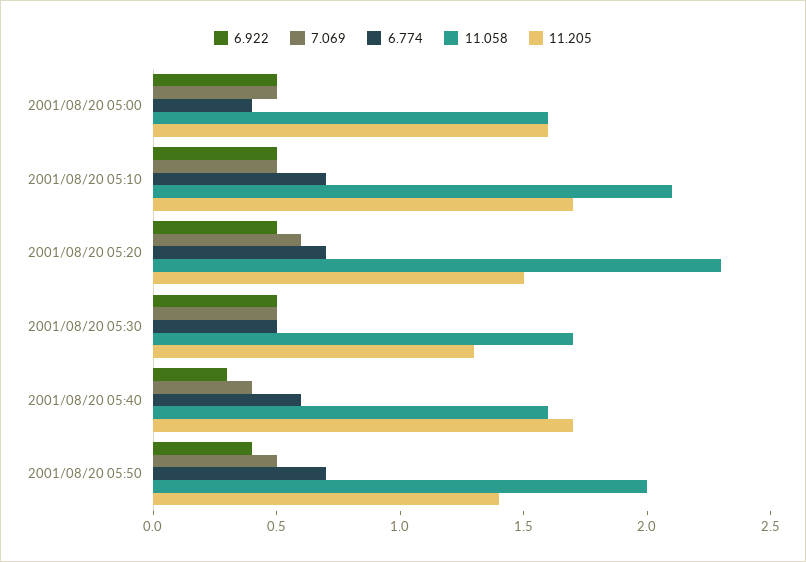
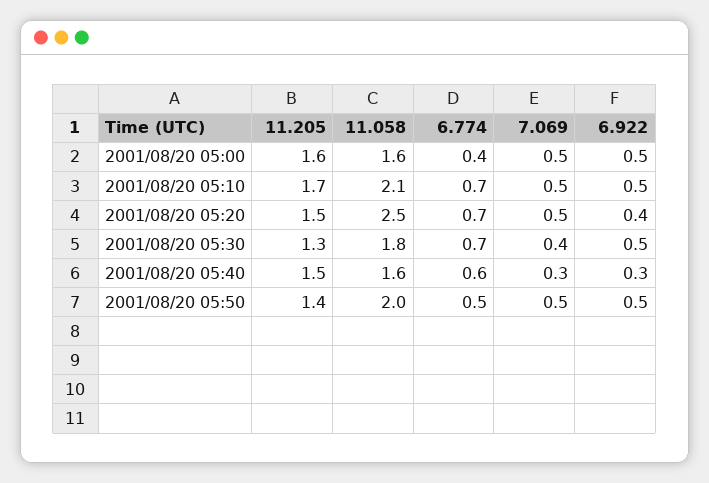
6.922, 2001/08/20 05:20: 0.5 -> 0.4
7.069, 2001/08/20 05:20: 0.6 -> 0.5
11.058, 2001/08/20 05:20: 2.3 -> 2.5
7.069, 2001/08/20 05:30: 0.5 -> 0.4
6.774, 2001/08/20 05:30: 0.5 -> 0.7
11.058, 2001/08/20 05:30: 1.7 -> 1.8
7.069, 2001/08/20 05:40: 0.4 -> 0.3
11.205, 2001/08/20 05:40: 1.7 -> 1.5
6.922, 2001/08/20 05:50: 0.4 -> 0.5
6.774, 2001/08/20 05:50: 0.7 -> 0.5

